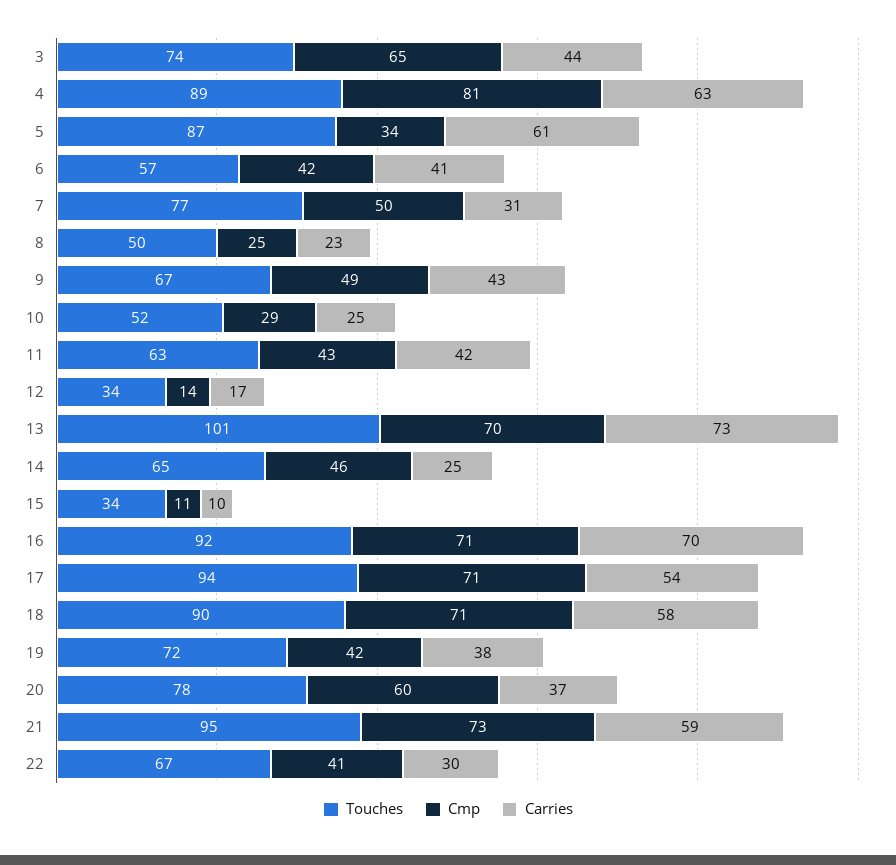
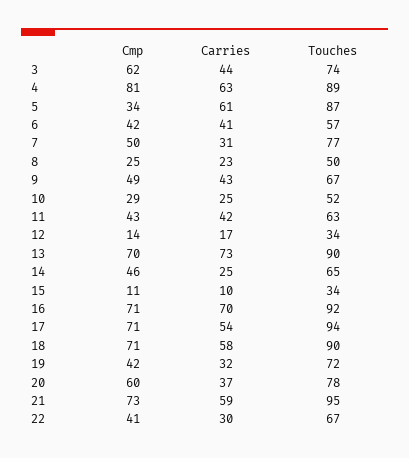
Cmp, 3: 65 -> 62
Touches, 13: 101 -> 90
Carries, 19: 38 -> 32

